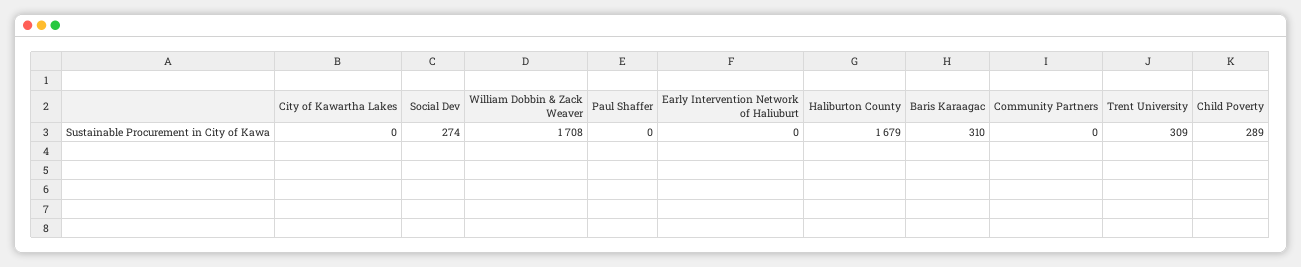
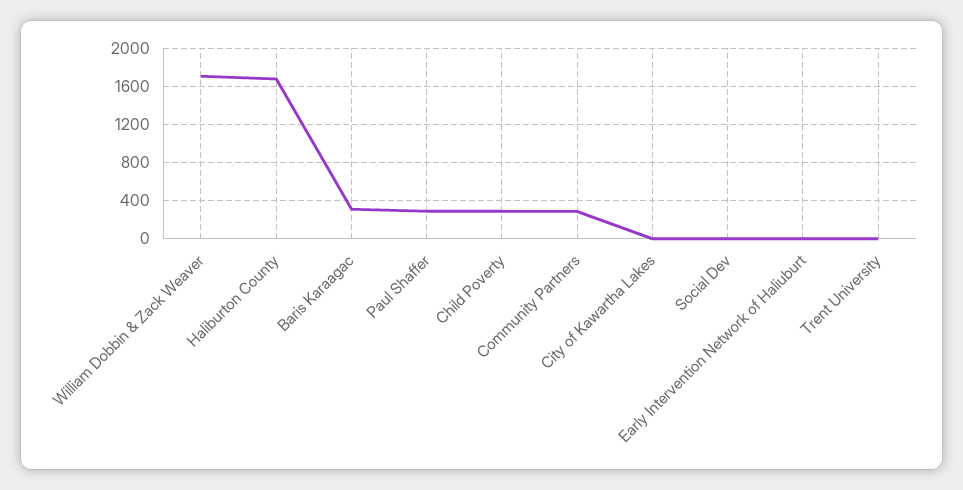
Social Dev: 274 -> 0
Paul Shaffer: 0 -> 300
Community Partners: 0 -> 300
Trent University: 309 -> 0

